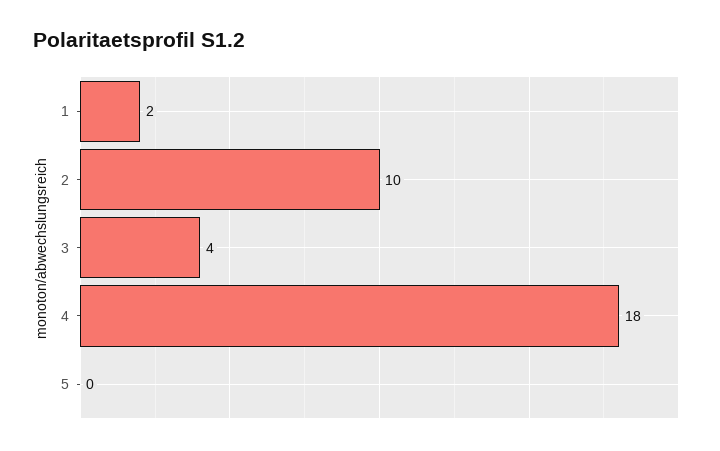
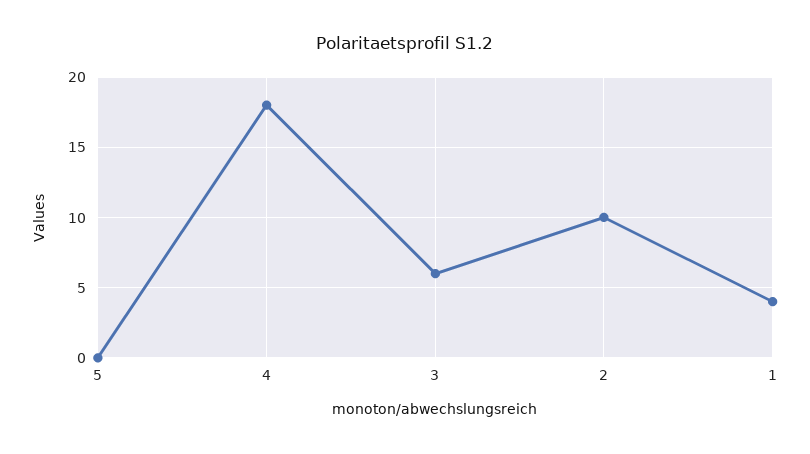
1: 2 -> 4
3: 4 -> 6

